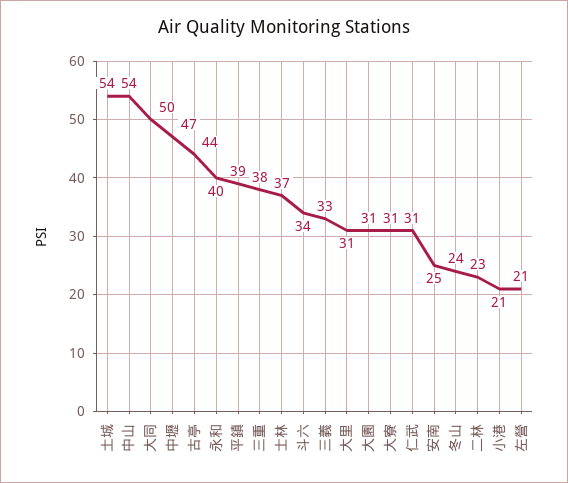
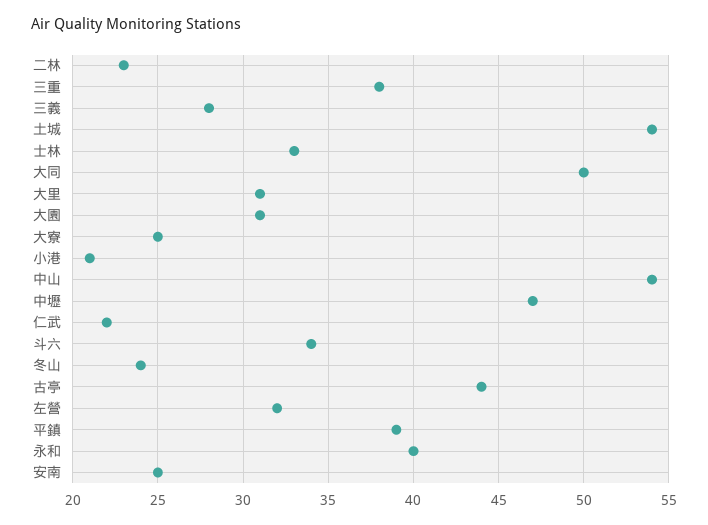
士林: 37 -> 33
三義: 33 -> 28
大寮: 31 -> 25
仁武: 31 -> 22
左營: 21 -> 32

